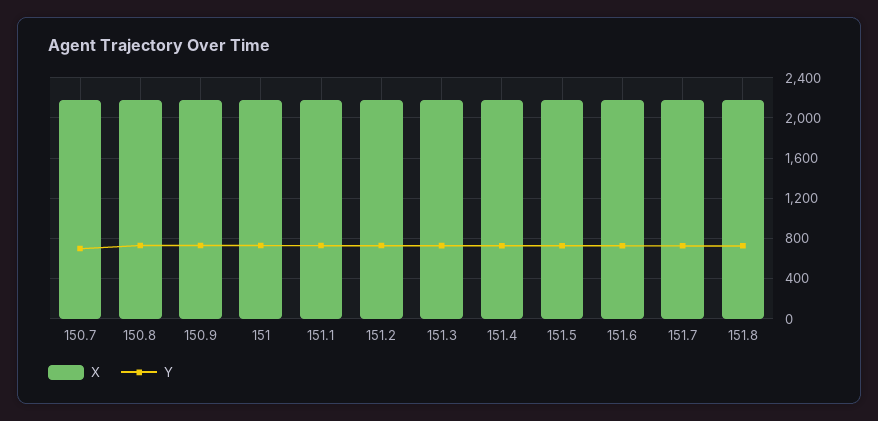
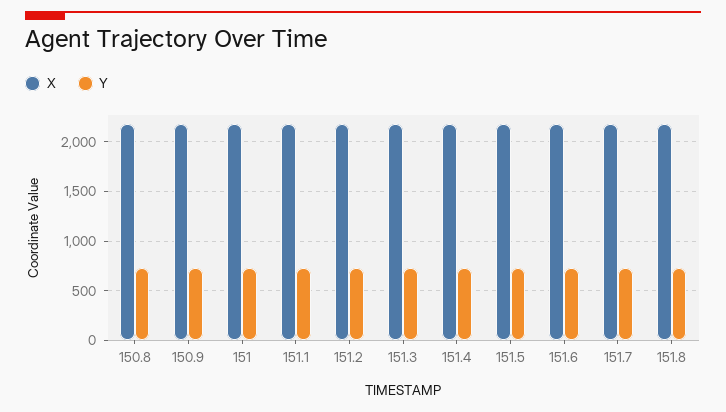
X, 150.7: 2200 -> none
Y, 150.7: 700 -> none

